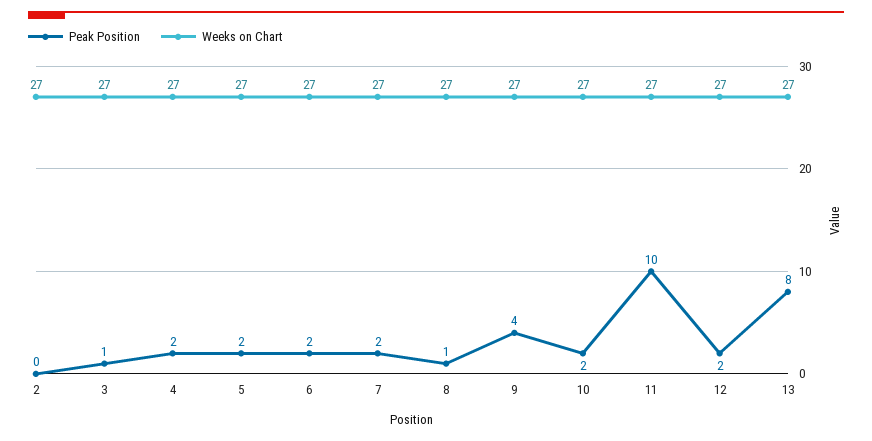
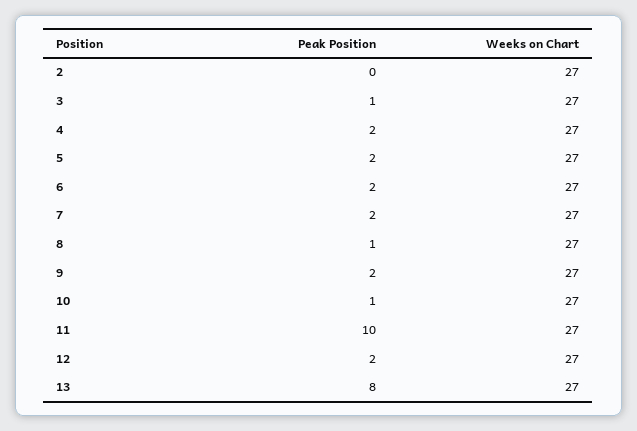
Peak Position, 9: 4 -> 2
Peak Position, 10: 2 -> 1

